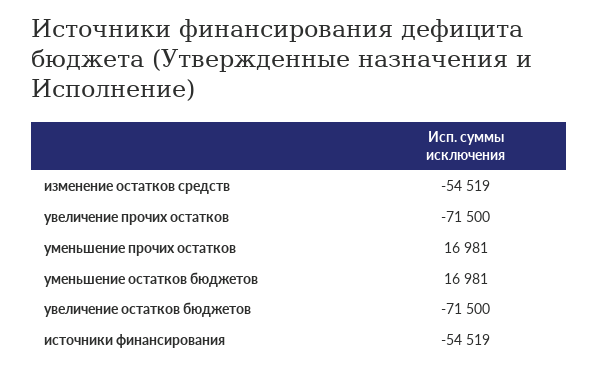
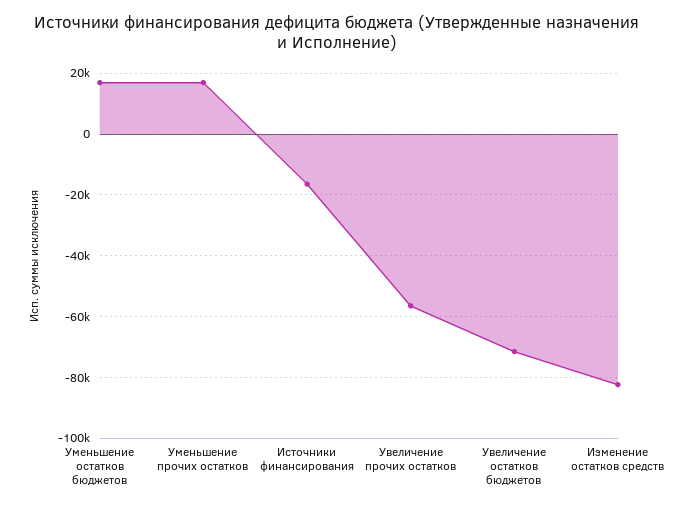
изменение остатков средств: -54519 -> -82000
увеличение прочих остатков: -71500 -> -56000
источники финансирования: -54519 -> -16000

